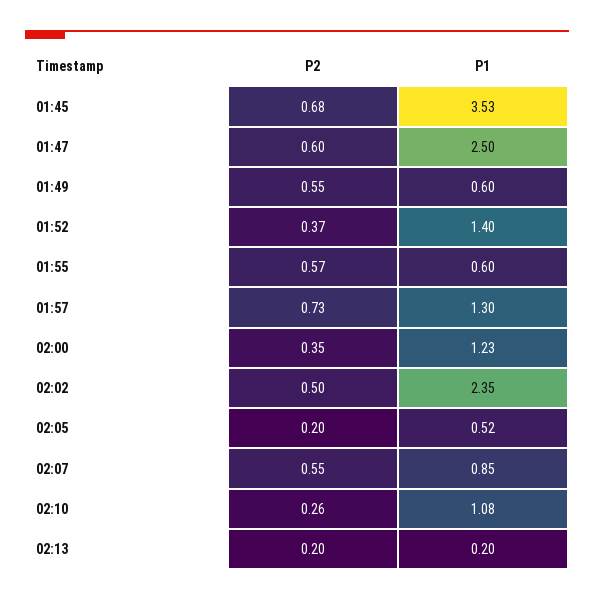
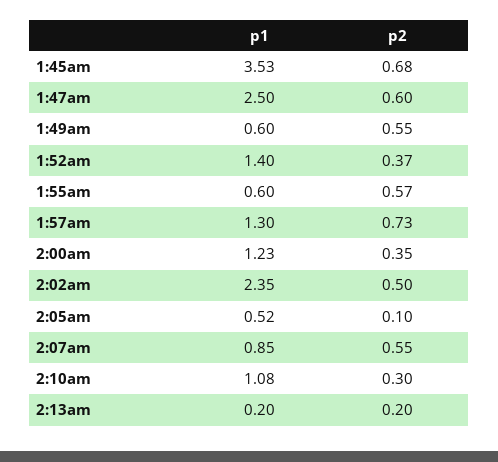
P2, 02:05: 0.2 -> 0.1
P2, 02:10: 0.26 -> 0.3

